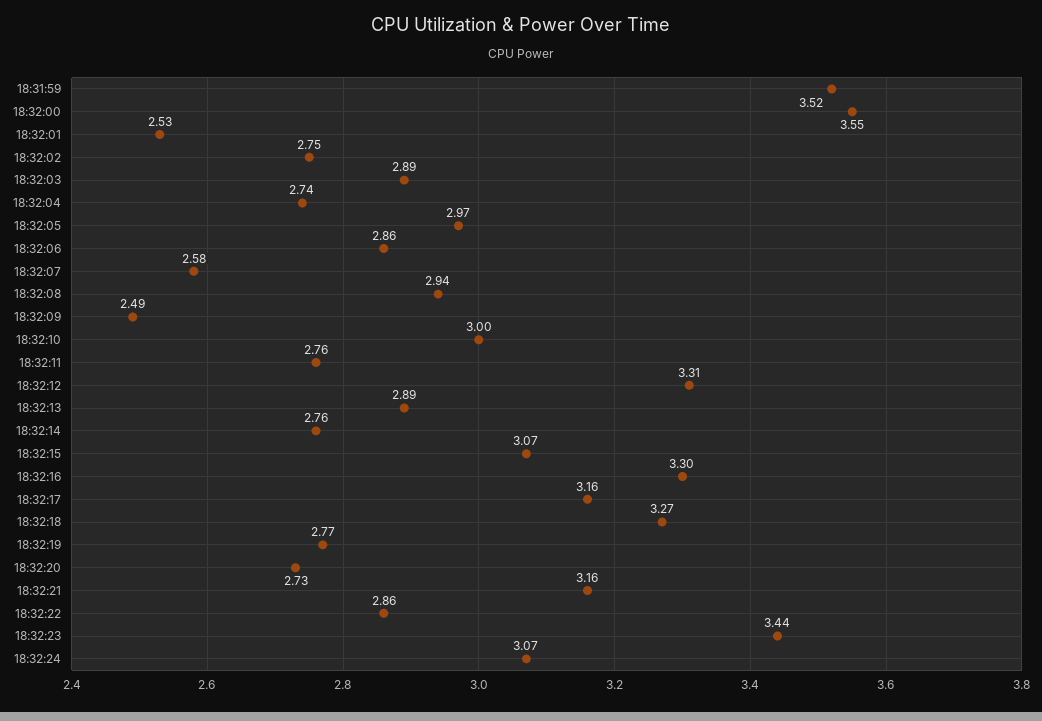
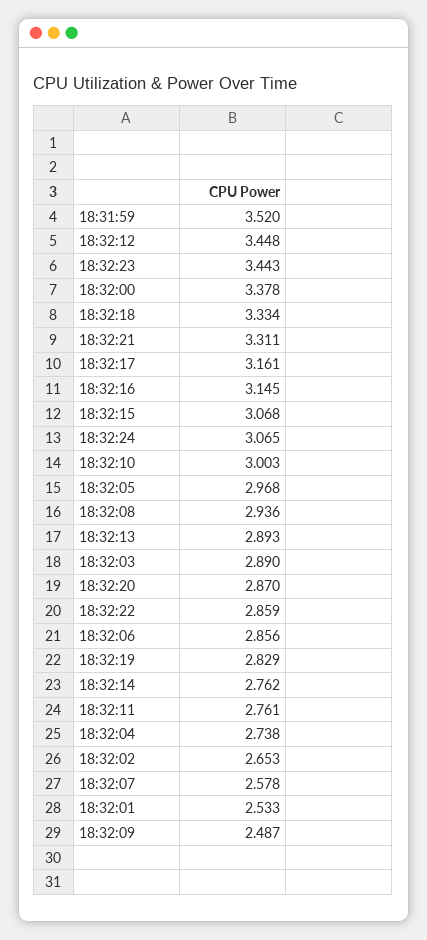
18:32:00: 3.55 -> 3.378
18:32:02: 2.75 -> 2.653
18:32:12: 3.31 -> 3.448
18:32:16: 3.3 -> 3.145
18:32:18: 3.27 -> 3.334
18:32:19: 2.77 -> 2.829
18:32:20: 2.73 -> 2.87
18:32:21: 3.16 -> 3.311

